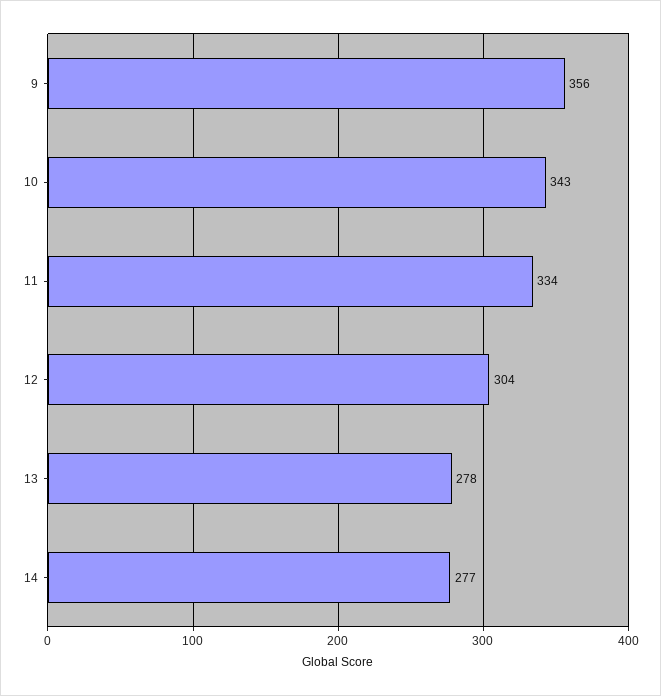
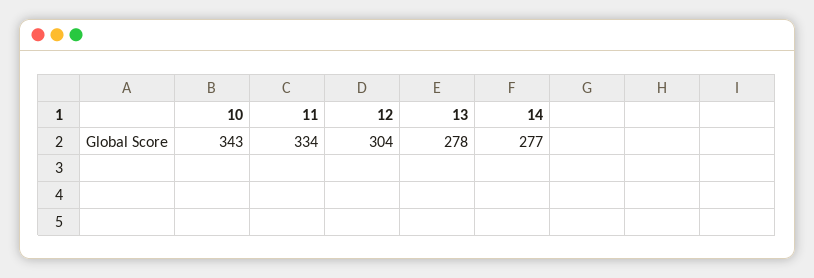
9: 356 -> none

